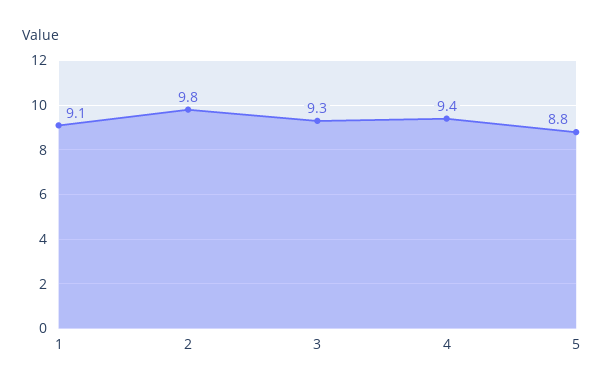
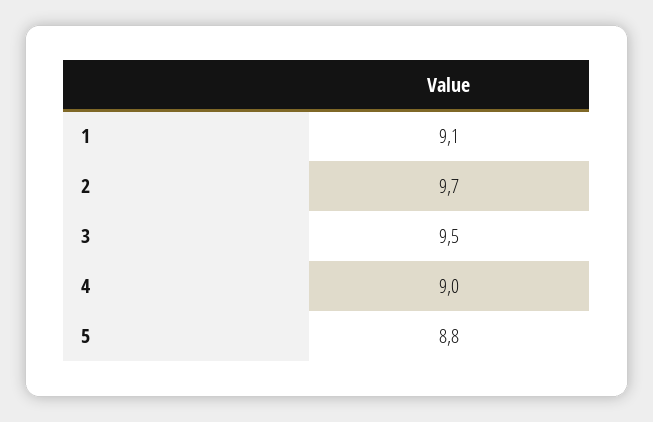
2: 9.8 -> 9.7
3: 9.3 -> 9.5
4: 9.4 -> 9

